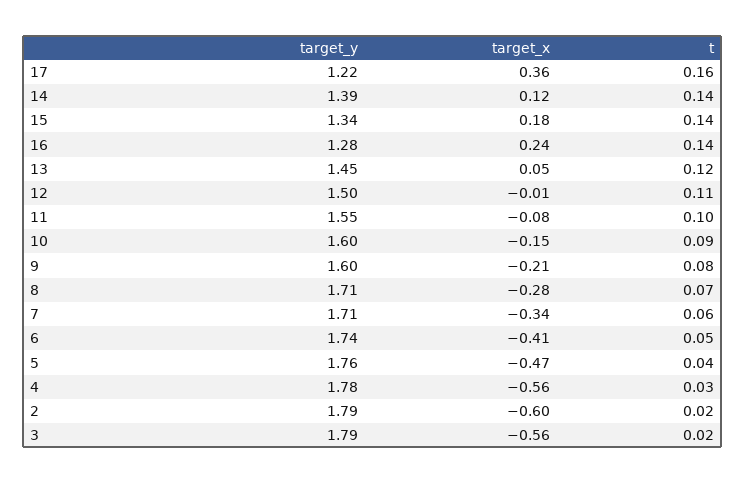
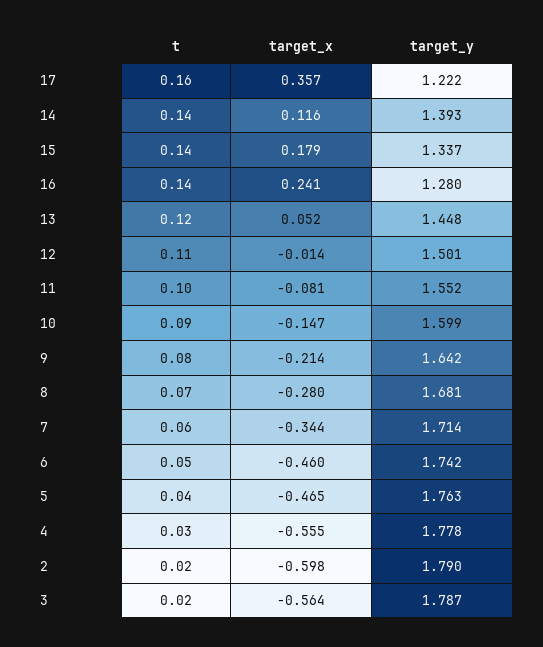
target_y, 9: 1.6 -> 1.642
target_y, 8: 1.71 -> 1.681
target_x, 6: -0.41 -> -0.46

